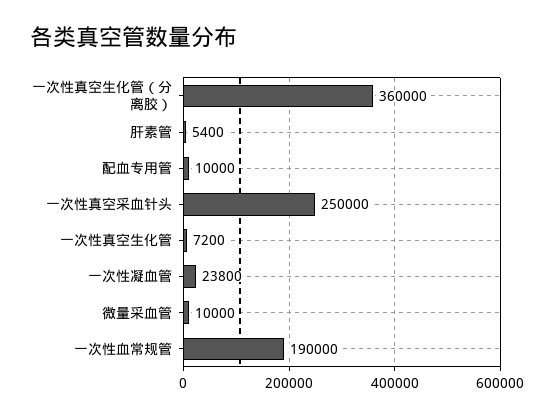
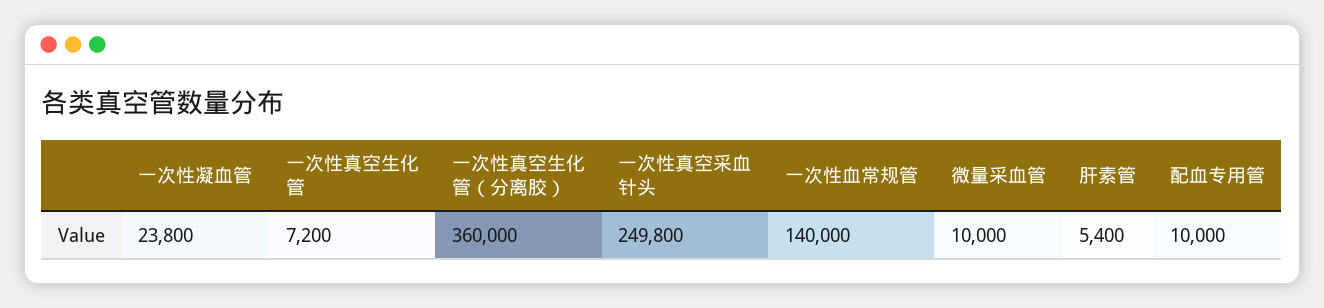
一次性真空采血针头: 250000 -> 249800
一次性血常规管: 190000 -> 140000

